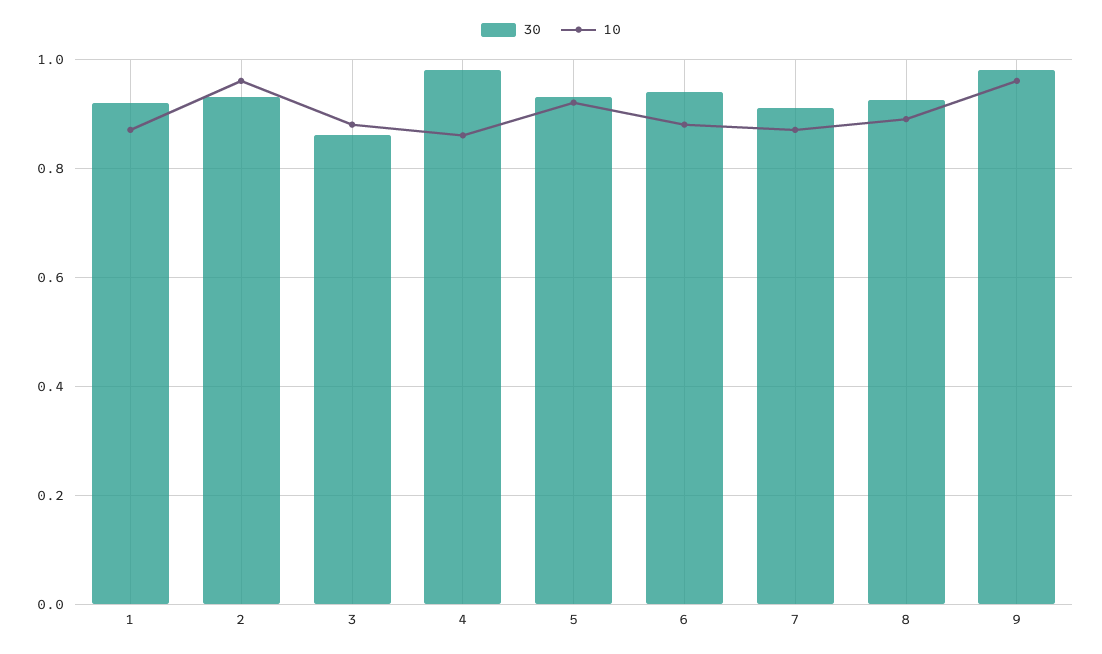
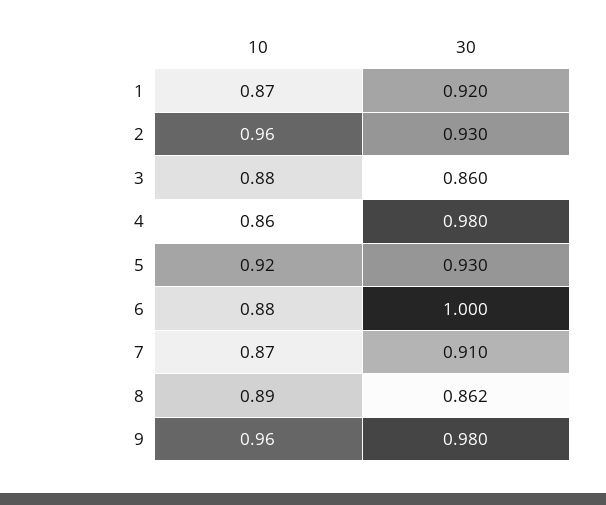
30, 6: 0.94 -> 1
30, 8: 0.92 -> 0.862

